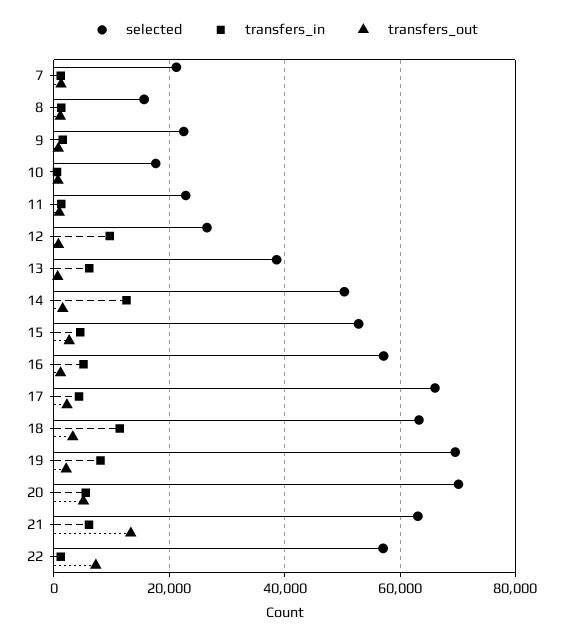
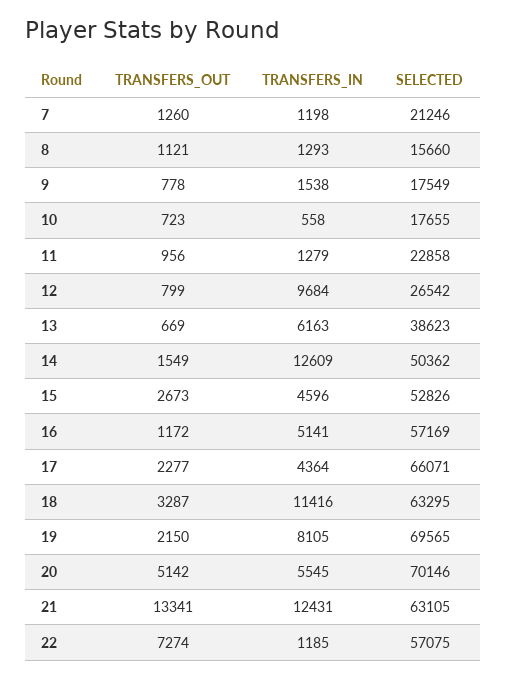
selected, 9: 22000 -> 17549
transfers_in, 21: 6000 -> 12431

